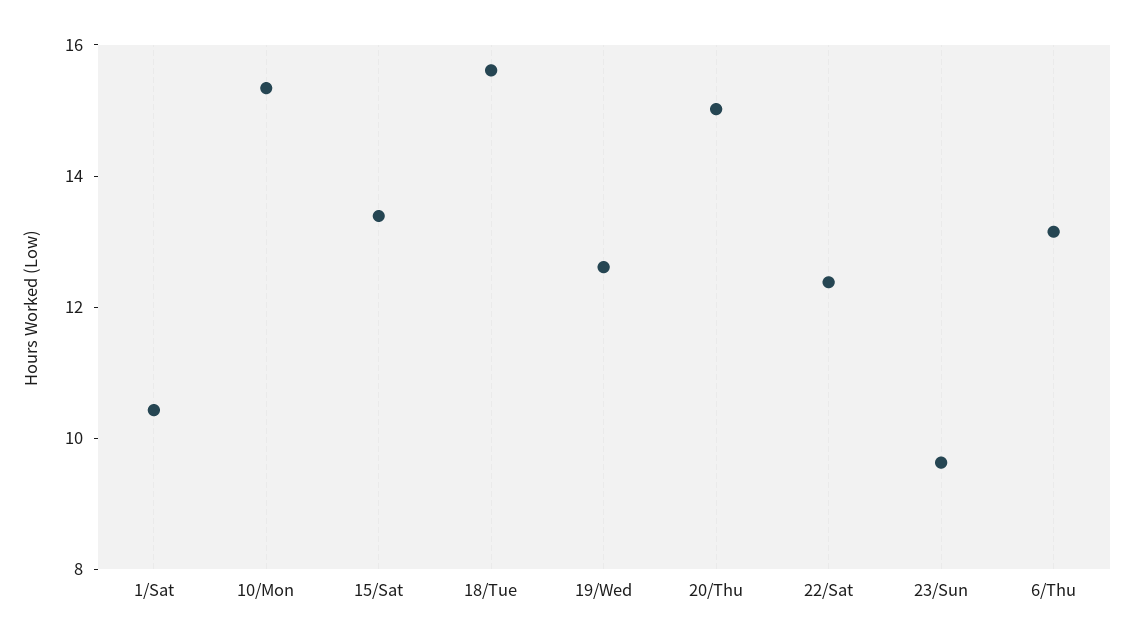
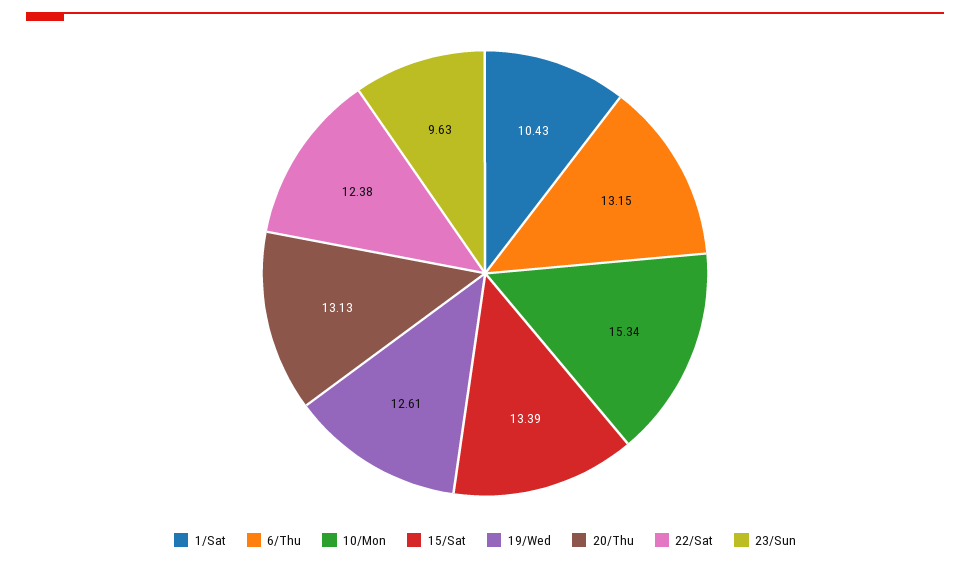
18/Tue: 15.5 -> none
20/Thu: 15 -> 13.13

